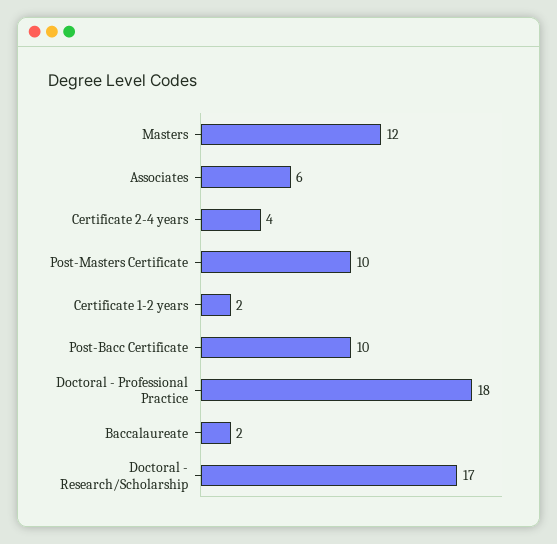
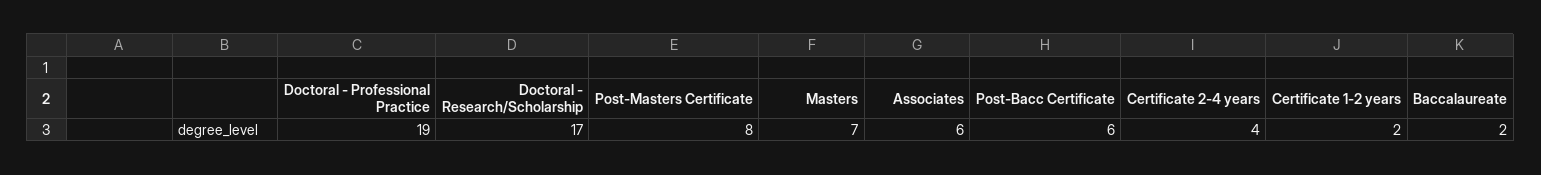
Masters: 12 -> 7
Post-Masters Certificate: 10 -> 8
Post-Bacc Certificate: 10 -> 6
Doctoral - Professional Practice: 18 -> 19

